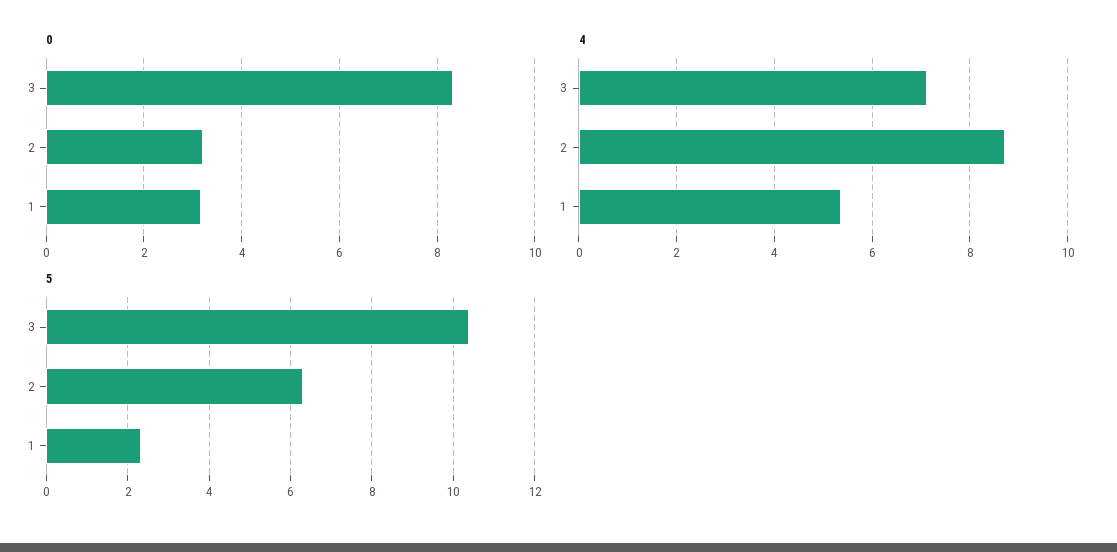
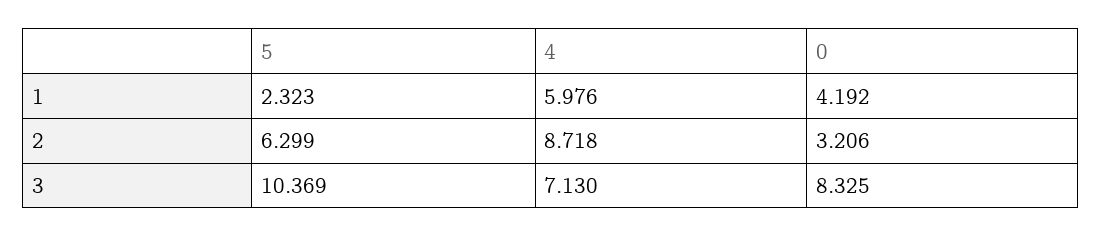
0, 1: 3.2 -> 4.192
4, 1: 5.4 -> 5.976

